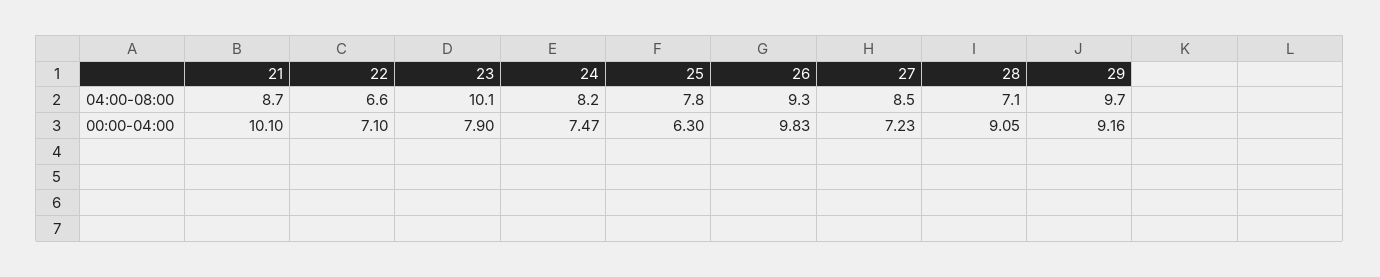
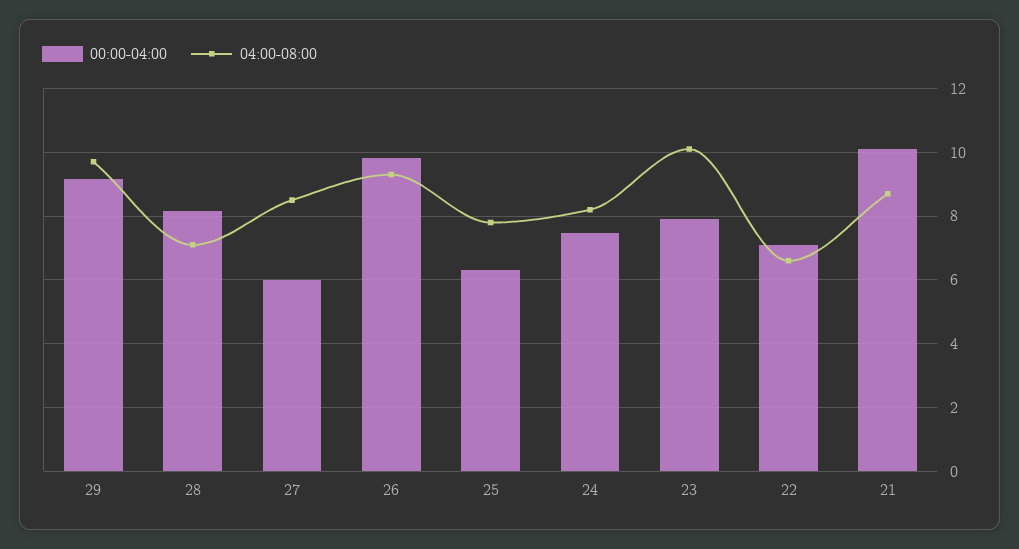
00:00-04:00, 27: 7.23 -> 6
00:00-04:00, 28: 9.05 -> 8.2

